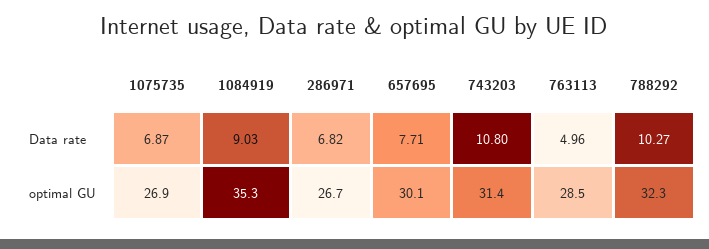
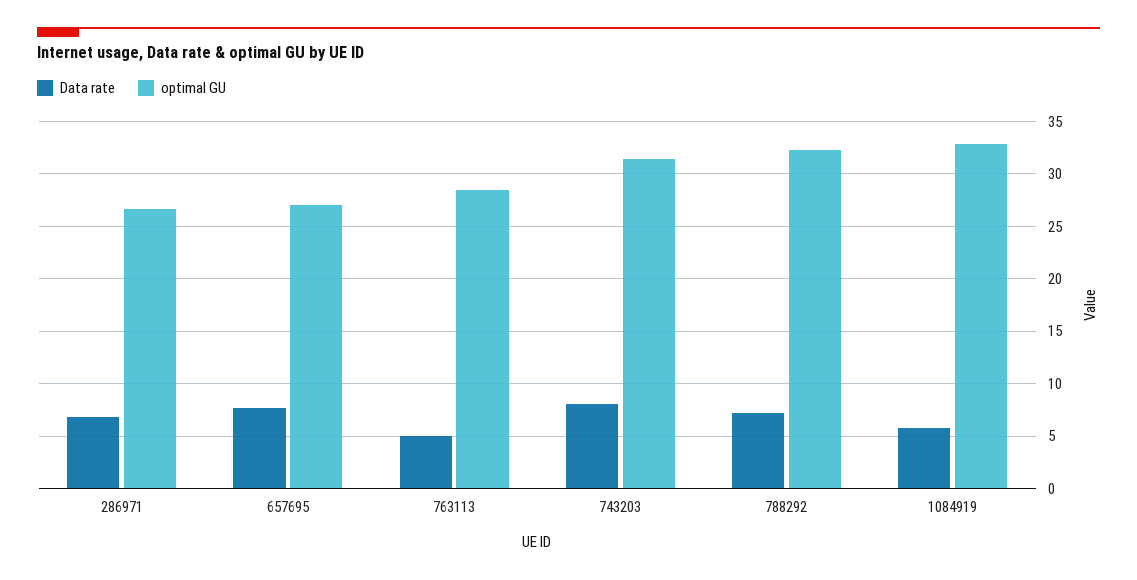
Data rate, 1075735: 6.87 -> none
Data rate, 1084919: 9.03 -> 6
Data rate, 743203: 10.8 -> 8
Data rate, 788292: 10.27 -> 7
optimal GU, 1075735: 26.9 -> none
optimal GU, 1084919: 35.3 -> 33
optimal GU, 657695: 30.1 -> 27

